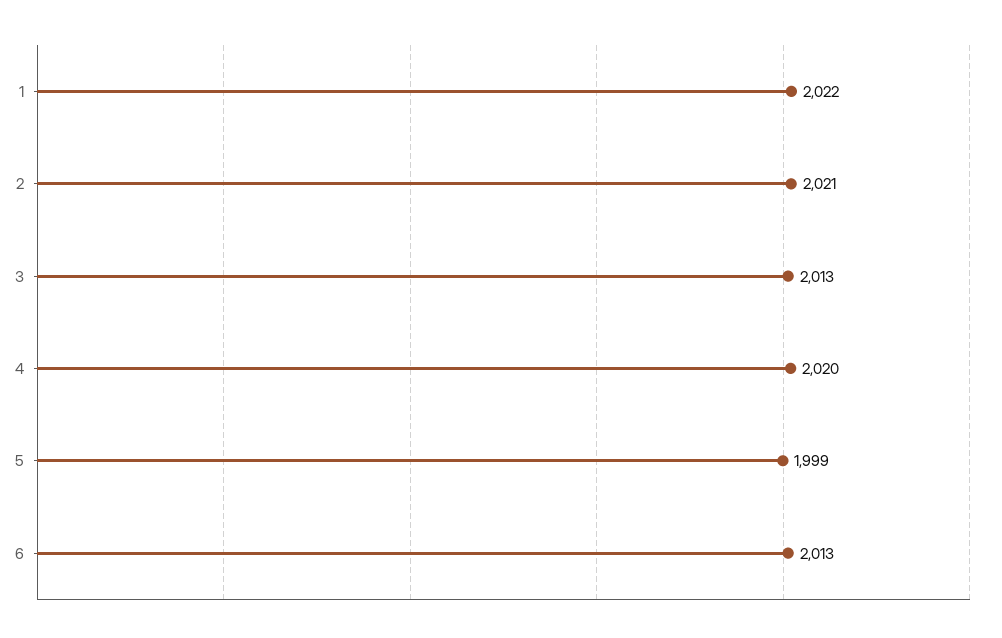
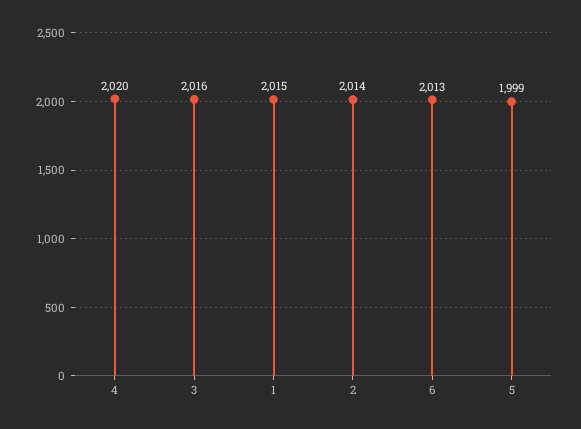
1: 2022 -> 2015
2: 2021 -> 2014
3: 2013 -> 2016

